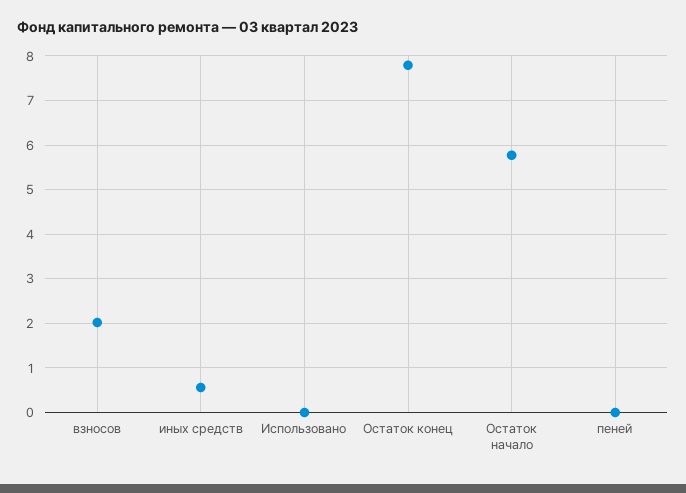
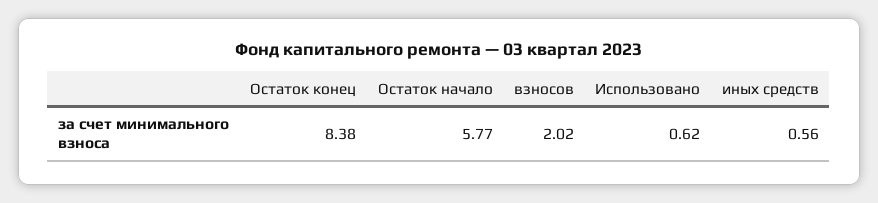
Использовано: 0 -> 0.62
Остаток конец: 7.8 -> 8.38
пеней: 0 -> none

